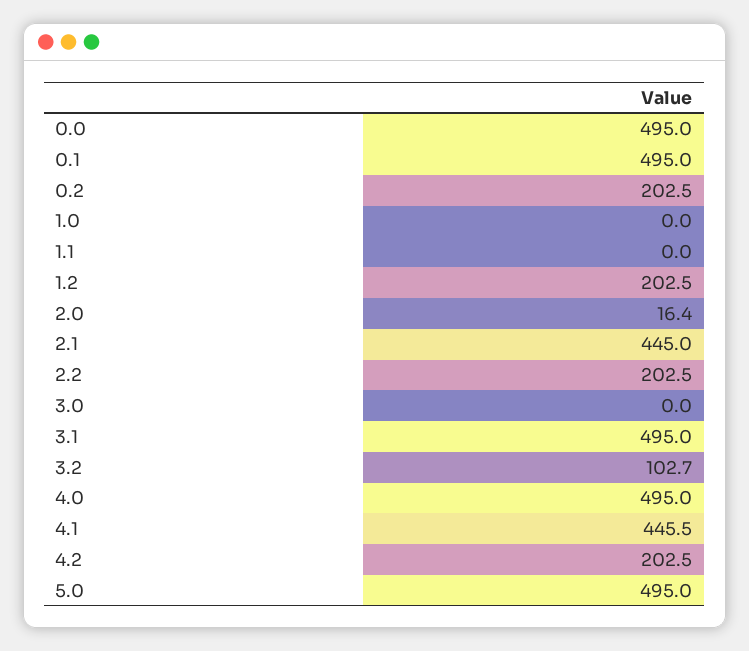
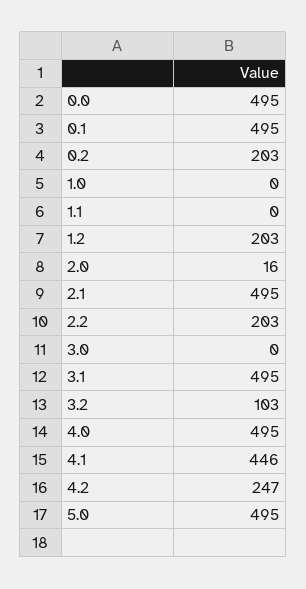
2.1: 445 -> 495
4.2: 202.5 -> 247

